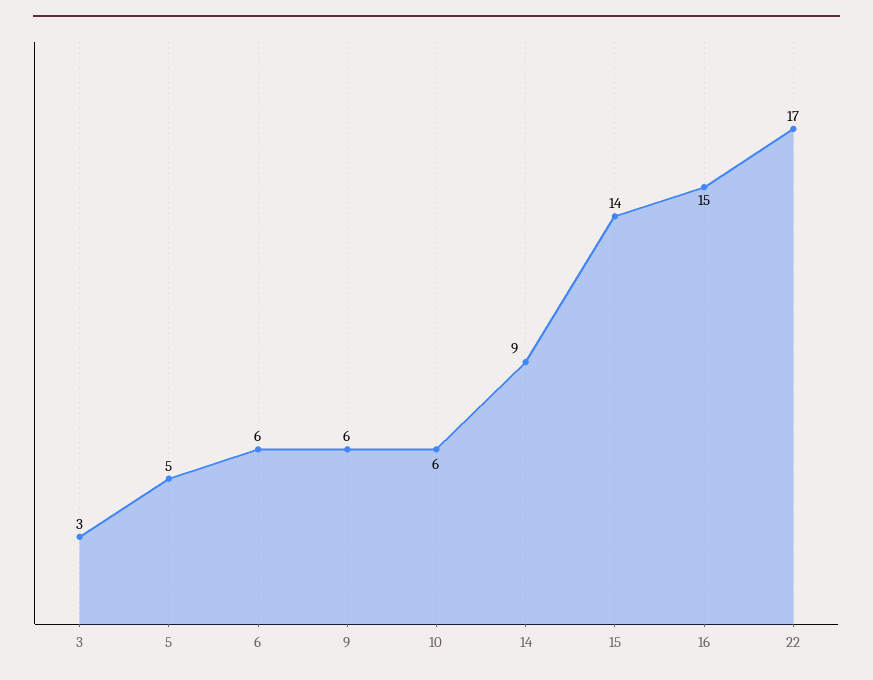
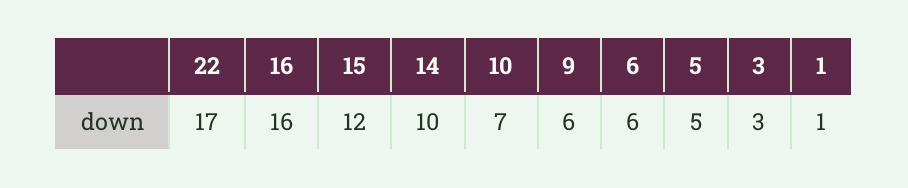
10: 6 -> 7
14: 9 -> 10
15: 14 -> 12
16: 15 -> 16
1: none -> 1

